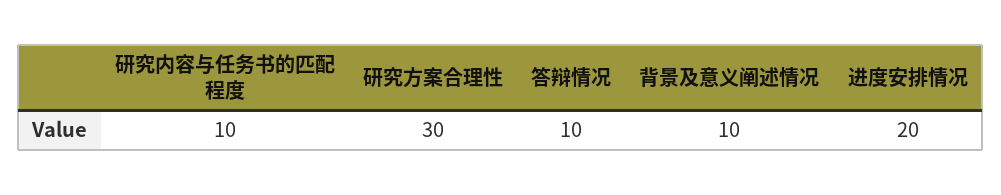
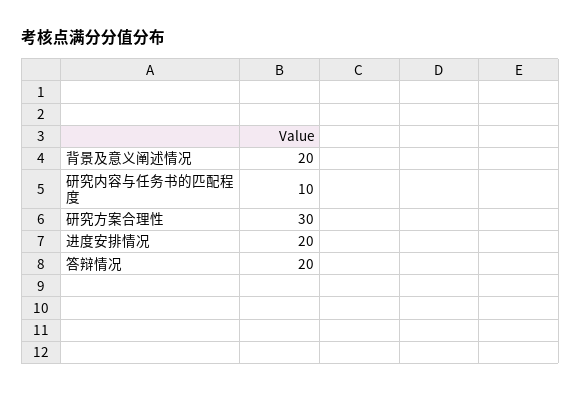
答辩情况: 10 -> 20
背景及意义阐述情况: 10 -> 20

